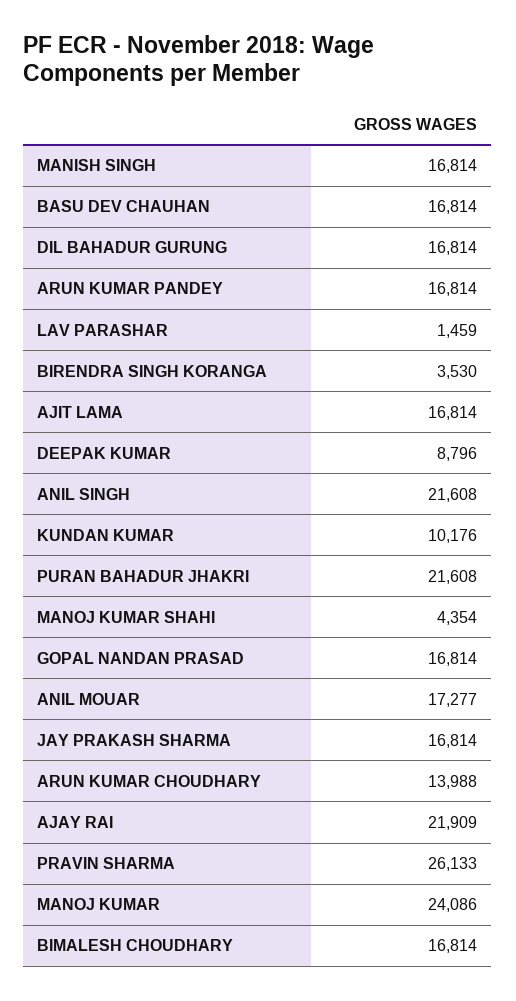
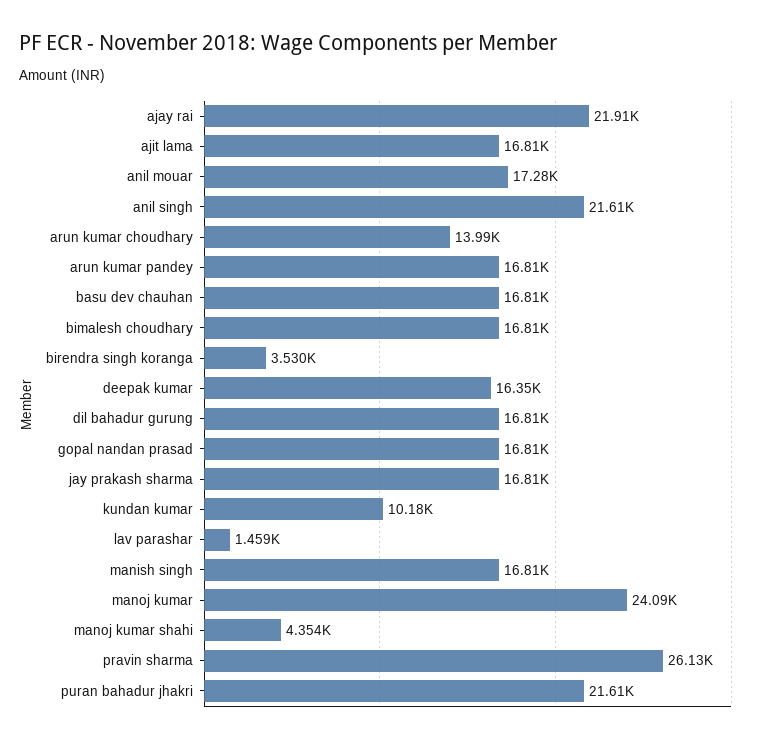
DEEPAK KUMAR: 8796 -> 16350

